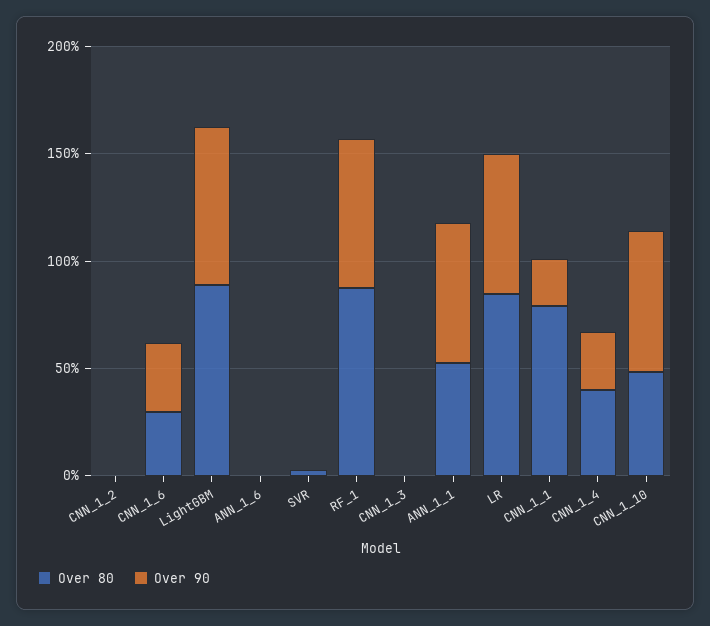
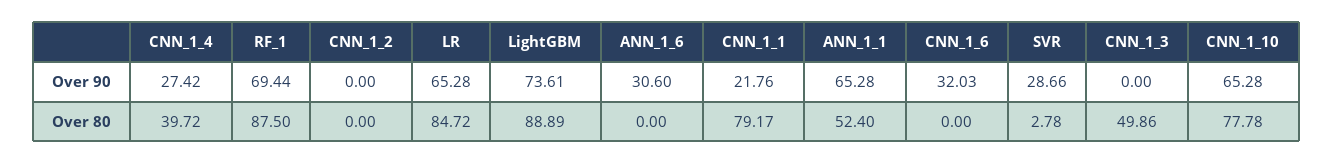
Over 80, CNN_1_6: 30 -> 0
Over 90, ANN_1_6: 0 -> 30.6
Over 90, SVR: 0 -> 28.66
Over 80, CNN_1_3: 0 -> 49.86
Over 80, CNN_1_10: 50 -> 77.78

